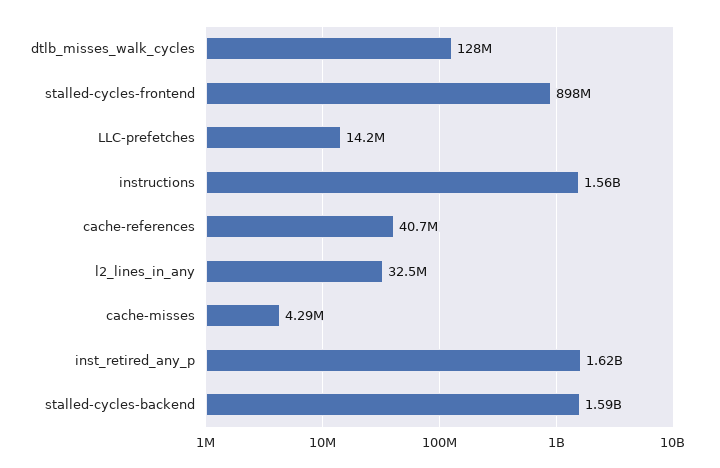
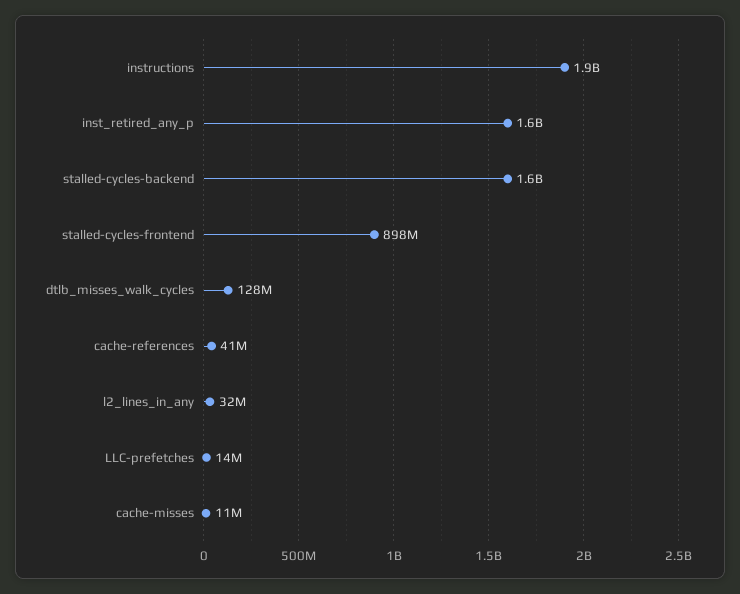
instructions: 1560000000 -> 1900000000
cache-misses: 4290000 -> 11000000

